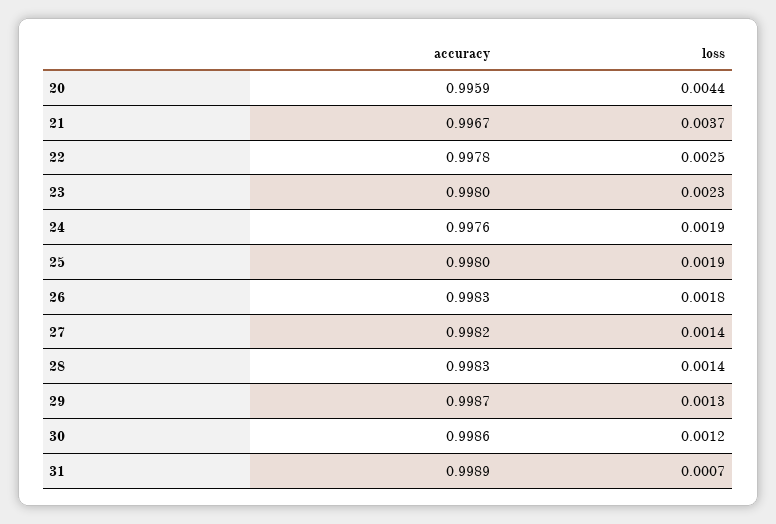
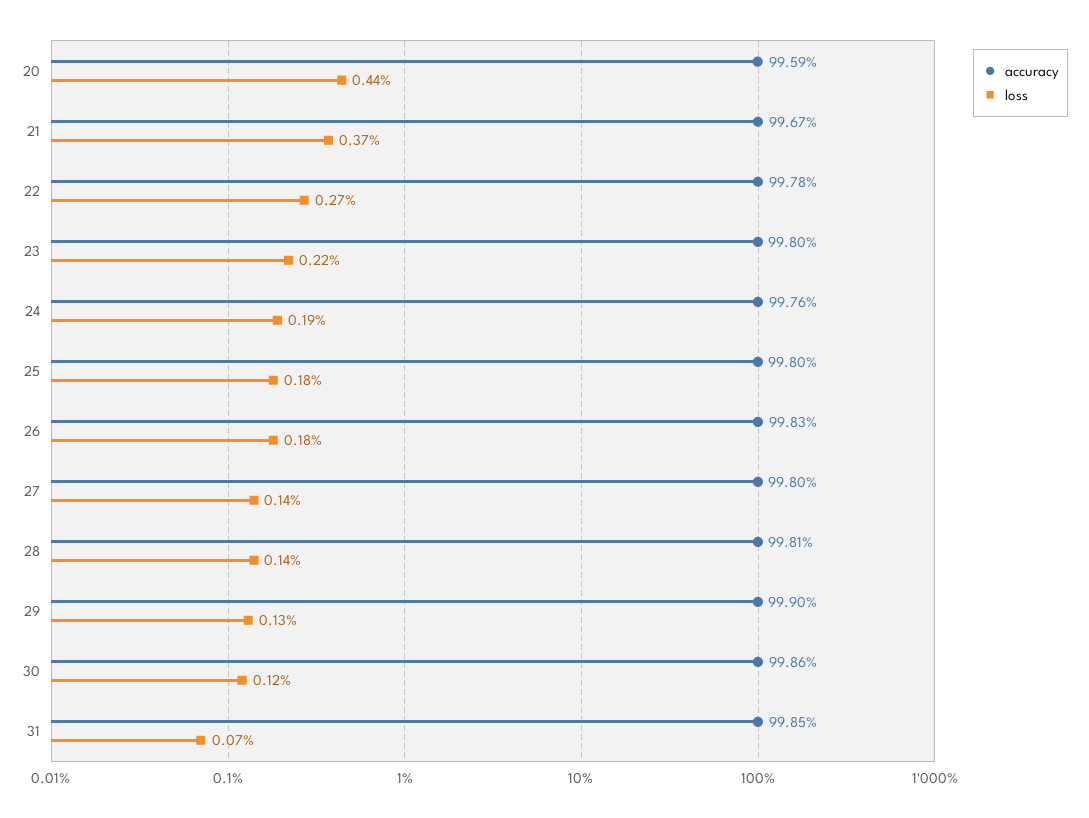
loss, 22: 0.0025 -> 0.0027
loss, 23: 0.0023 -> 0.0022
loss, 25: 0.0019 -> 0.0018
accuracy, 27: 0.9982 -> 0.998
accuracy, 28: 0.9983 -> 0.9981
accuracy, 29: 0.9987 -> 0.999
accuracy, 31: 0.9989 -> 0.9985

